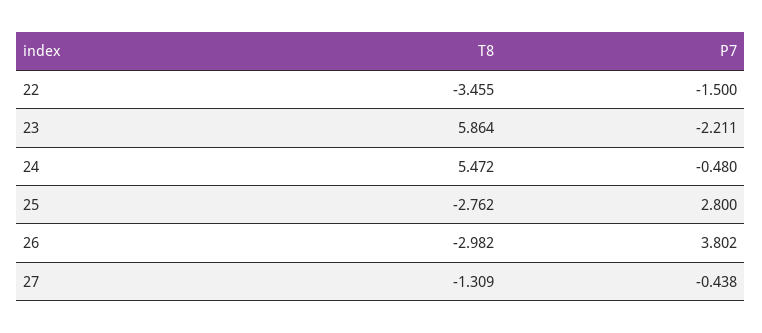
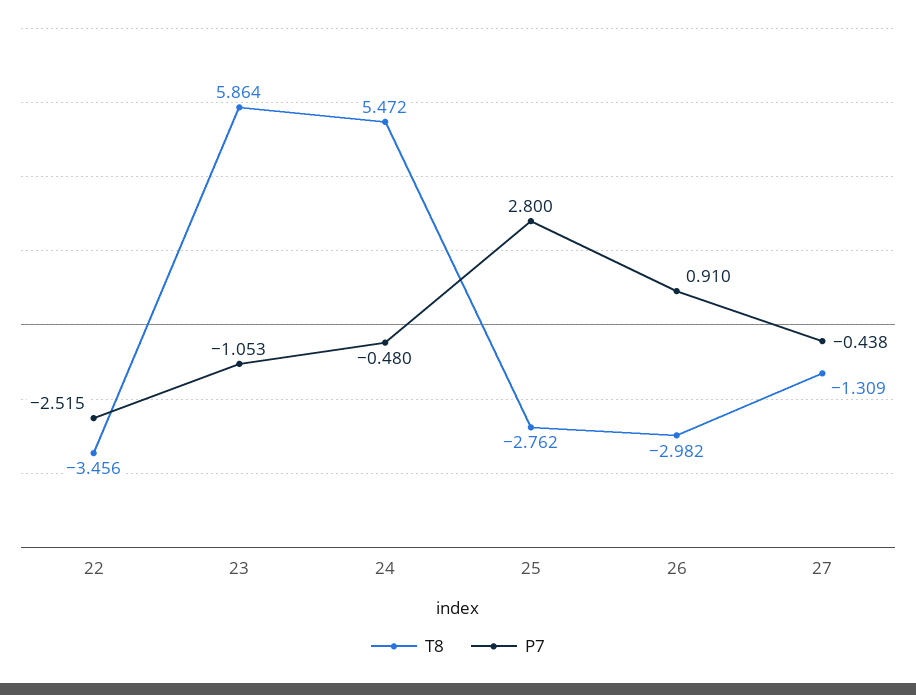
T8, 22: -3.455 -> -3.456
P7, 22: -1.5 -> -2.515
P7, 23: -2.211 -> -1.053
P7, 26: 3.802 -> 0.91

